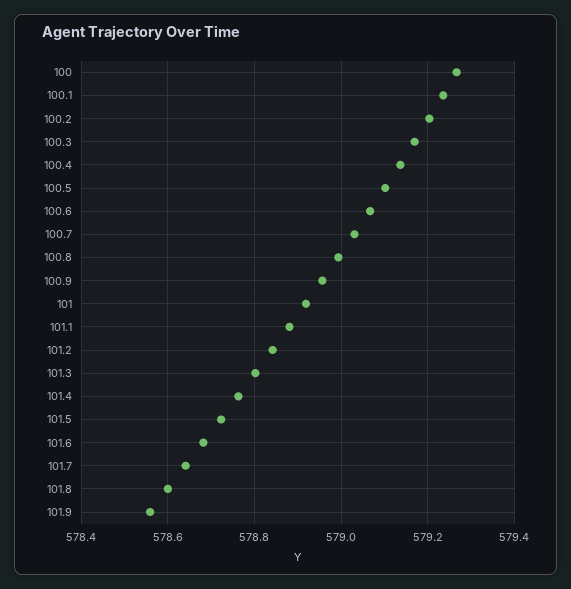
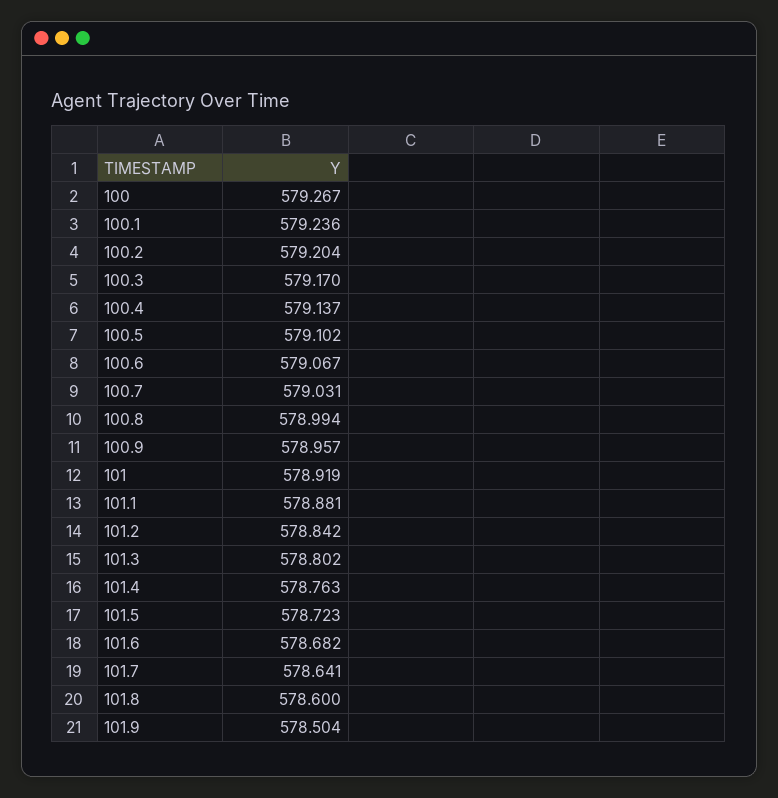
101.9: 578.56 -> 578.504

